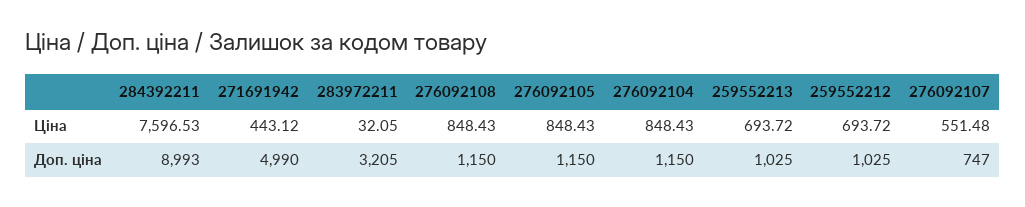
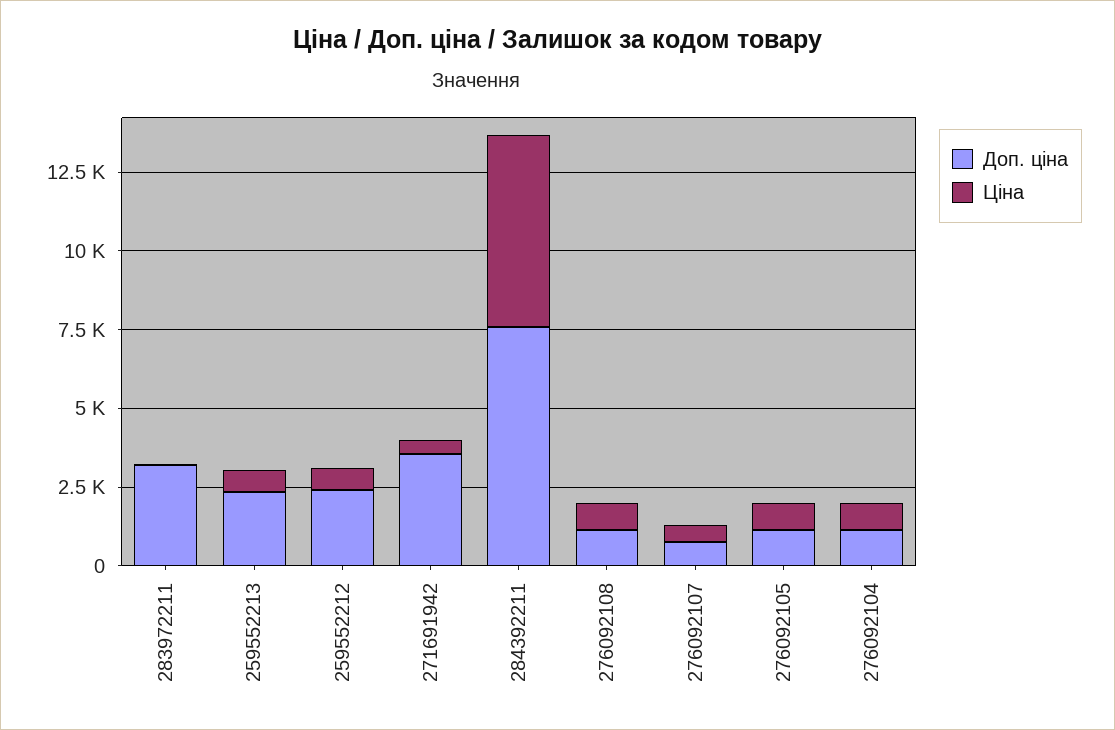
Ціна, 284392211: 7596.53 -> 6000
Доп. ціна, 284392211: 8993 -> 7500
Доп. ціна, 271691942: 4990 -> 3500
Доп. ціна, 259552213: 1025 -> 2500
Доп. ціна, 259552212: 1025 -> 2500

